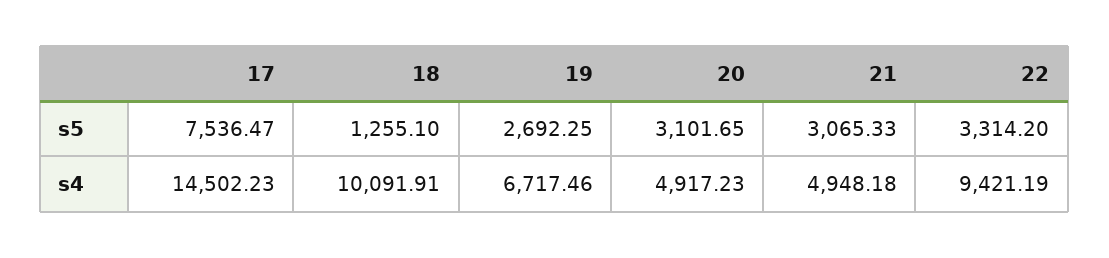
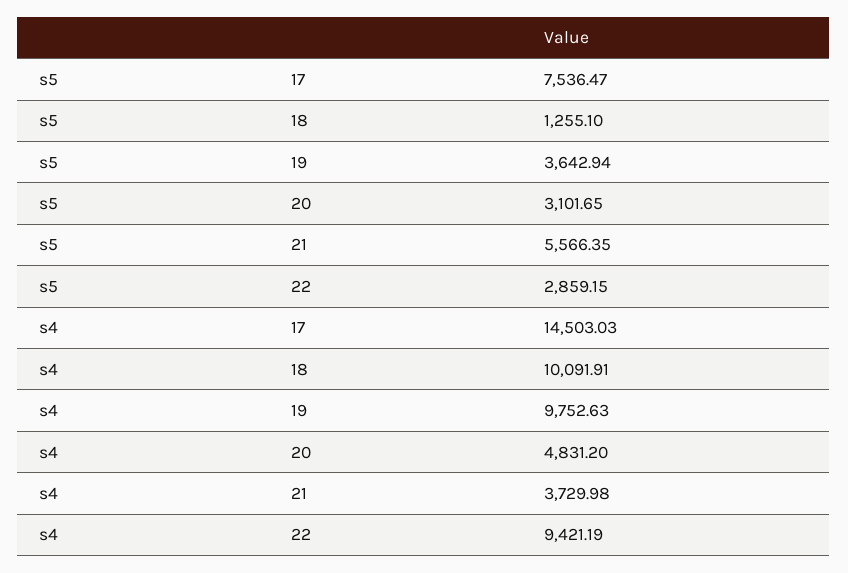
19, s5: 2692.25 -> 3642.94
21, s5: 3065.33 -> 5566.35
22, s5: 3314.2 -> 2859.15
17, s4: 14502.23 -> 14503.03
19, s4: 6717.46 -> 9752.63
20, s4: 4917.23 -> 4831.2
21, s4: 4948.18 -> 3729.98

